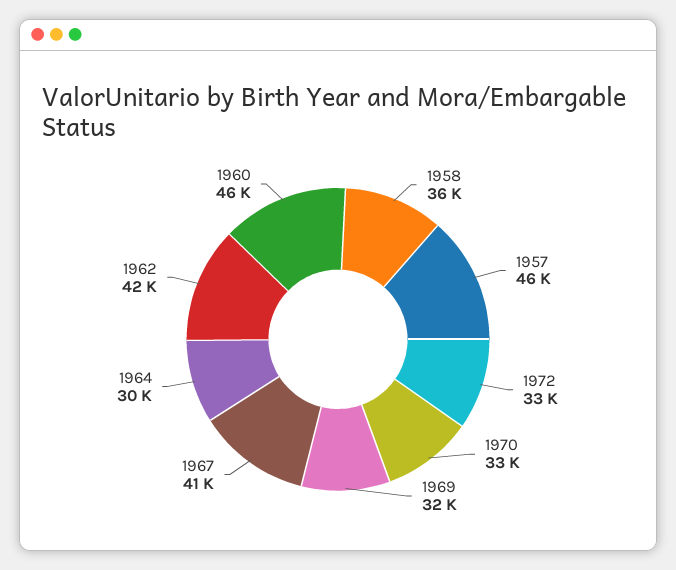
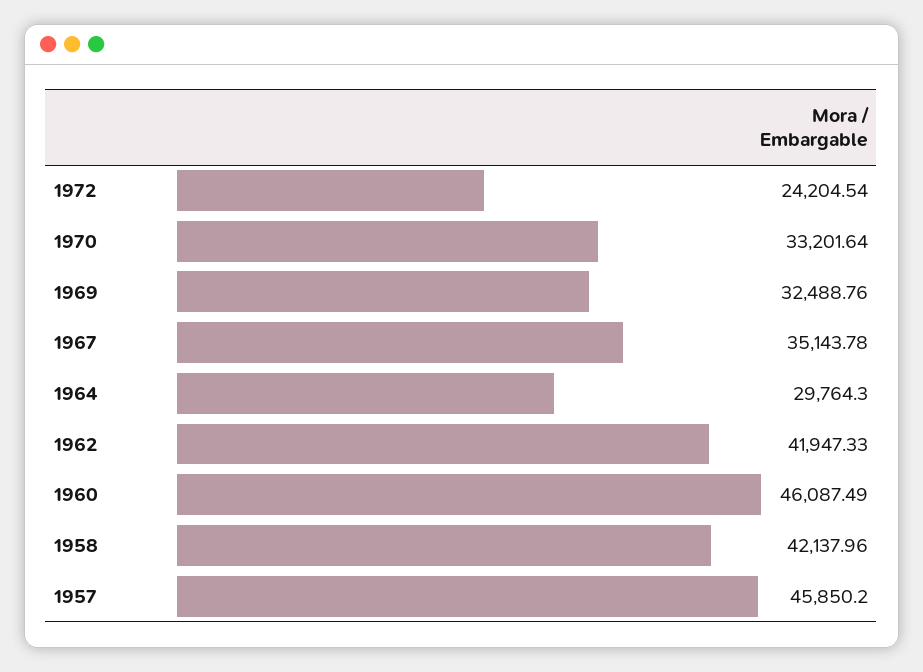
1958: 36000 -> 42137.96
1972: 33000 -> 24204.54
1967: 41000 -> 35143.78

